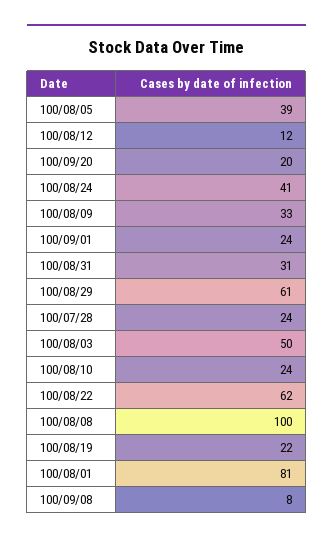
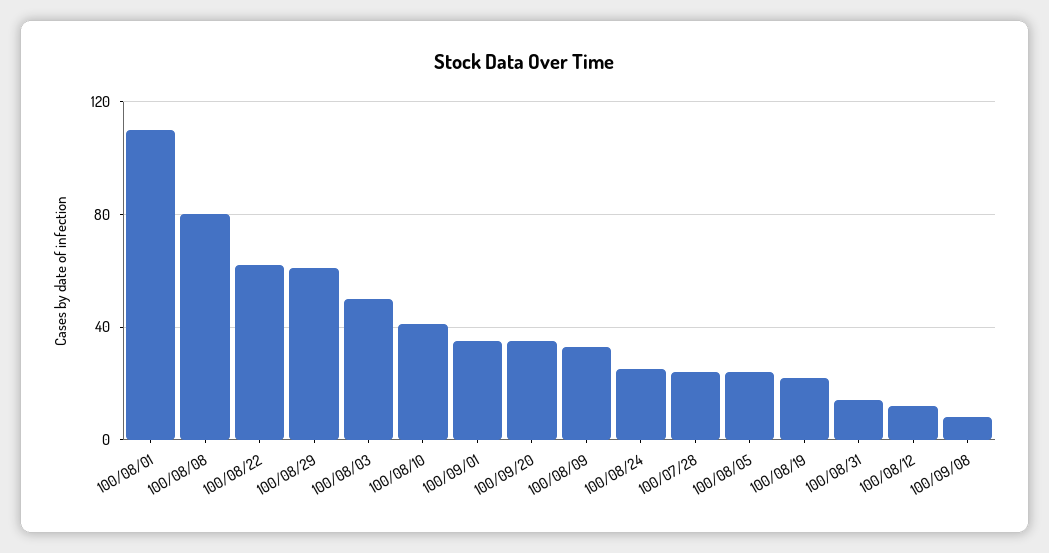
100/08/05: 39 -> 25
100/09/20: 20 -> 35
100/08/24: 41 -> 25
100/09/01: 24 -> 35
100/08/31: 31 -> 15
100/08/10: 24 -> 40
100/08/08: 100 -> 80
100/08/01: 81 -> 110

